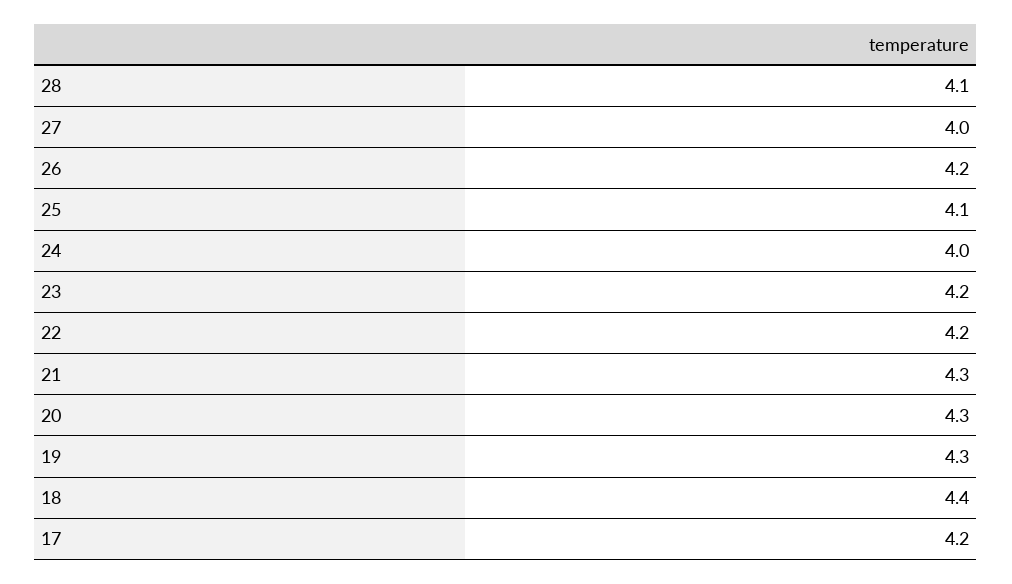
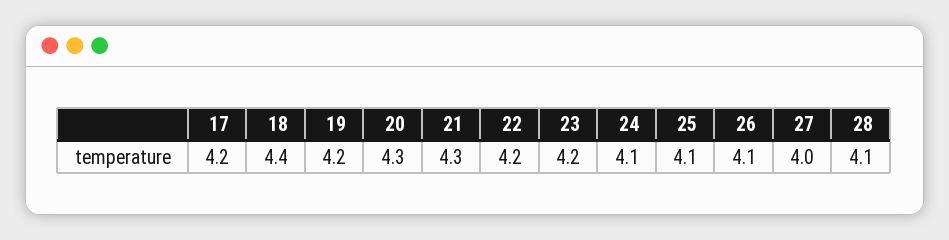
26: 4.2 -> 4.1
24: 4 -> 4.1
19: 4.3 -> 4.2

